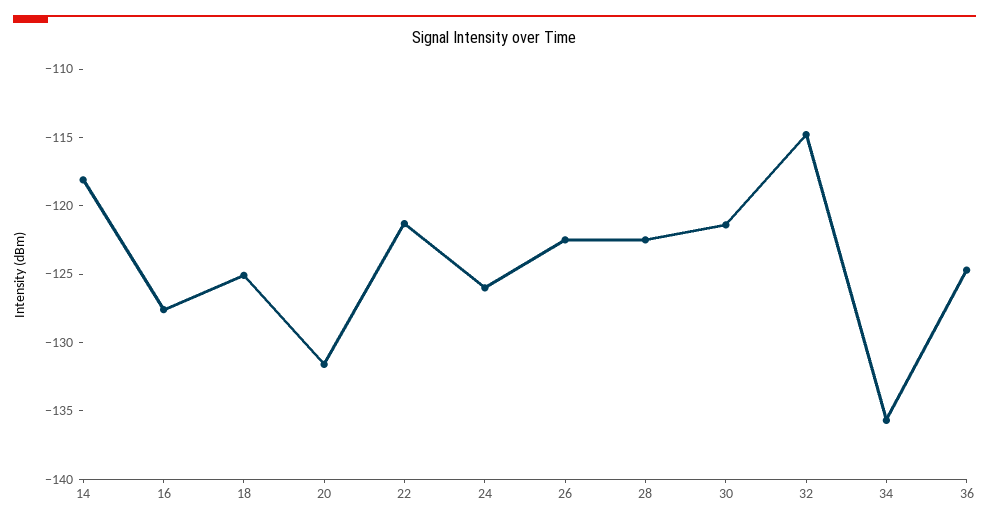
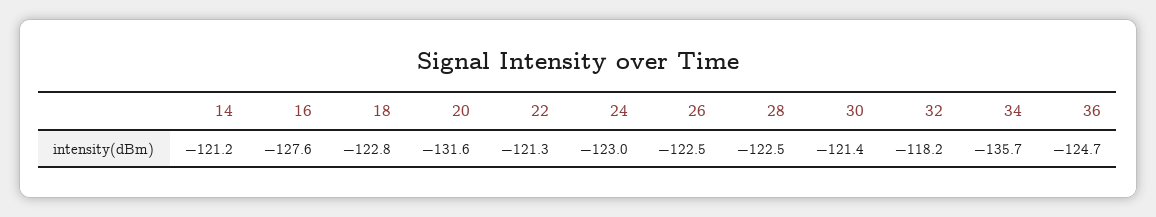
14: -118 -> -121.2
18: -125 -> -122.8
24: -126 -> -123
32: -115 -> -118.2

